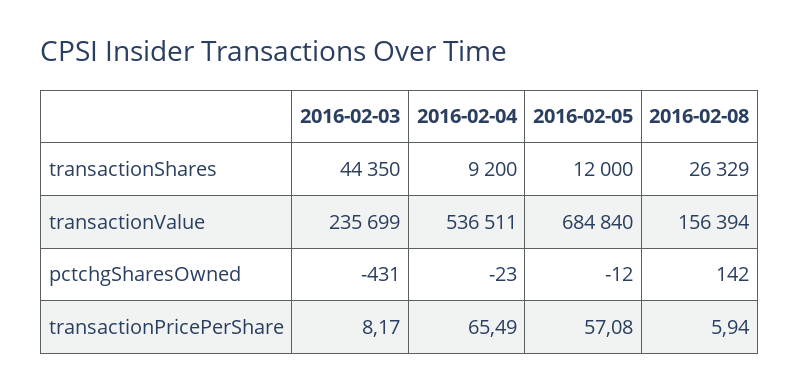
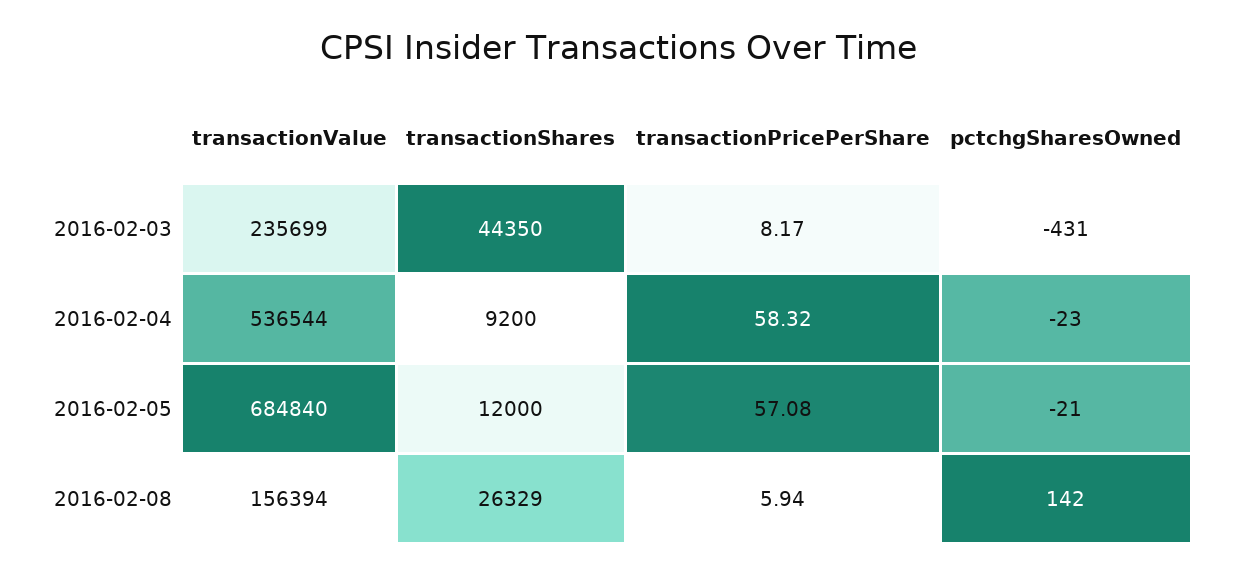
2016-02-04, transactionValue: 536511 -> 536544
2016-02-05, pctchgSharesOwned: -12 -> -21
2016-02-04, transactionPricePerShare: 65.49 -> 58.32

